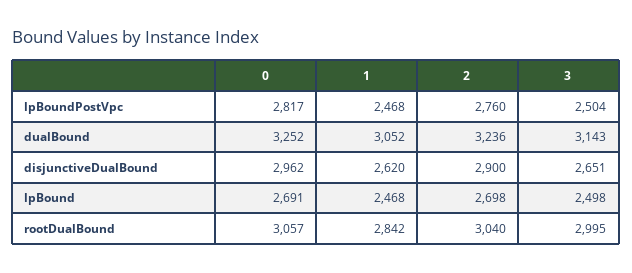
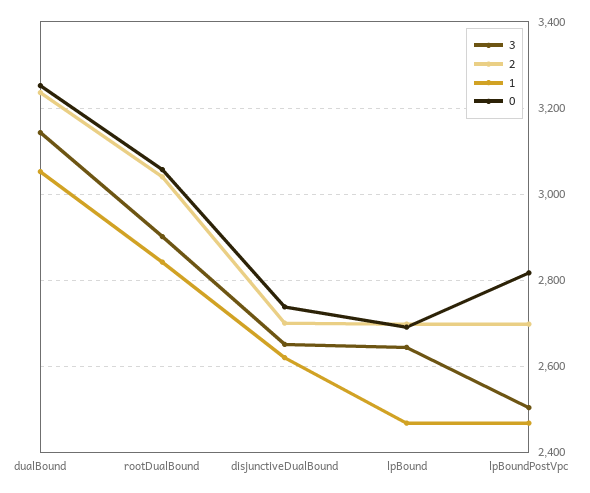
2, lpBoundPostVpc: 2760 -> 2700
0, disjunctiveDualBound: 2962 -> 2740
2, disjunctiveDualBound: 2900 -> 2700
3, lpBound: 2498 -> 2640
3, rootDualBound: 2995 -> 2900

